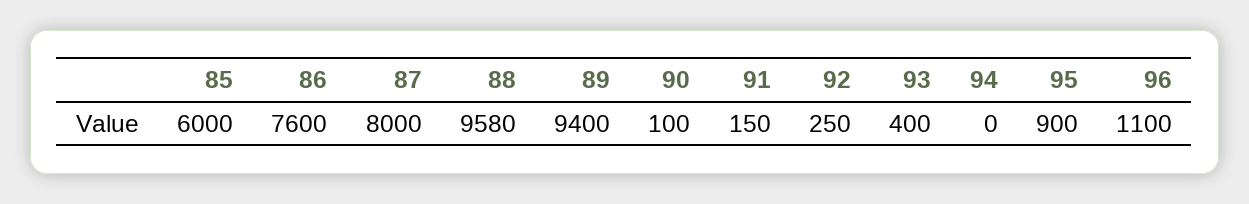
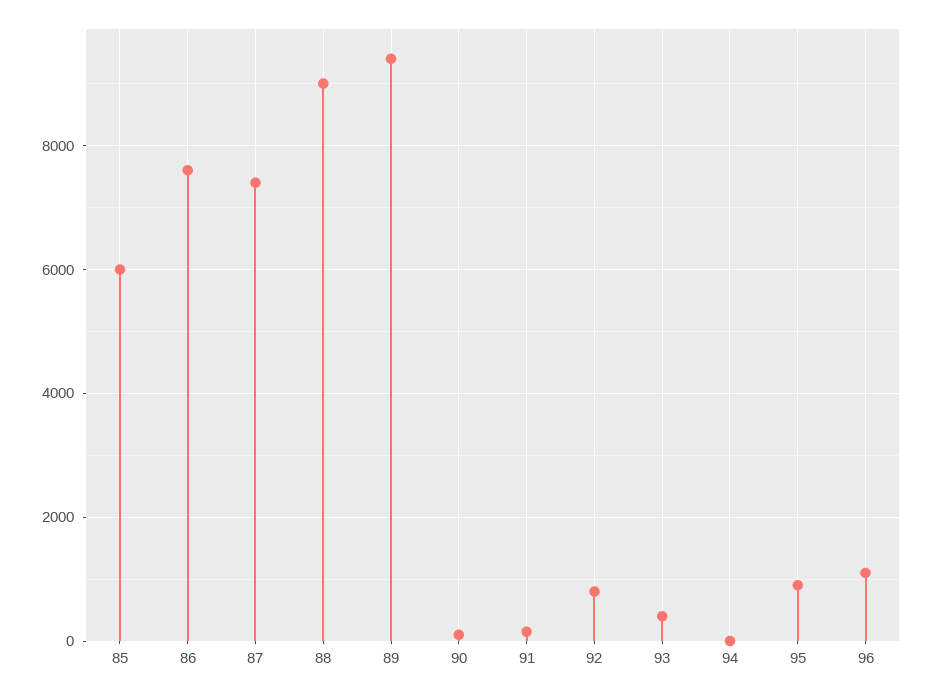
87: 8000 -> 7400
88: 9580 -> 9000
92: 250 -> 800

